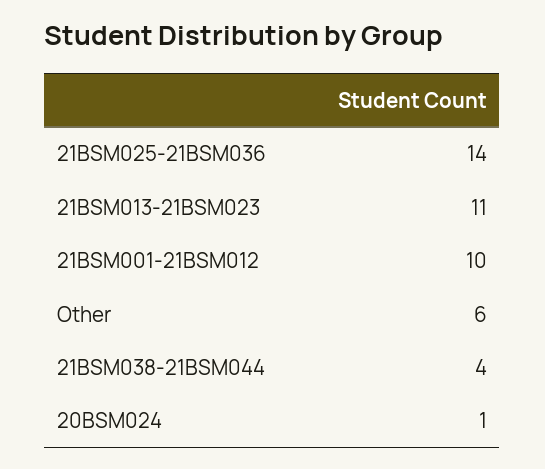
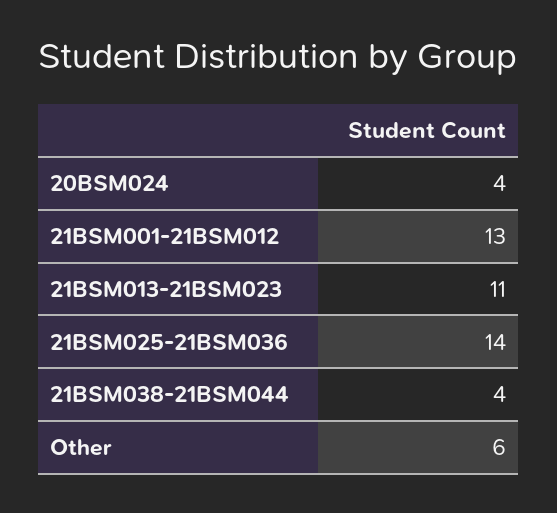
21BSM001-21BSM012: 10 -> 13
20BSM024: 1 -> 4

